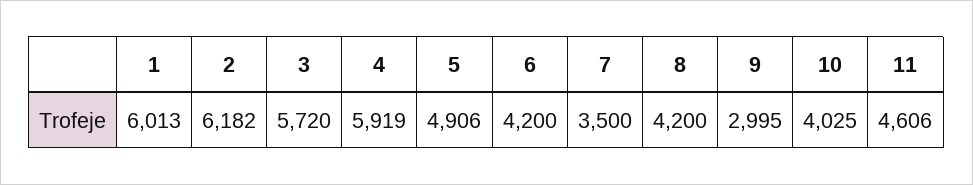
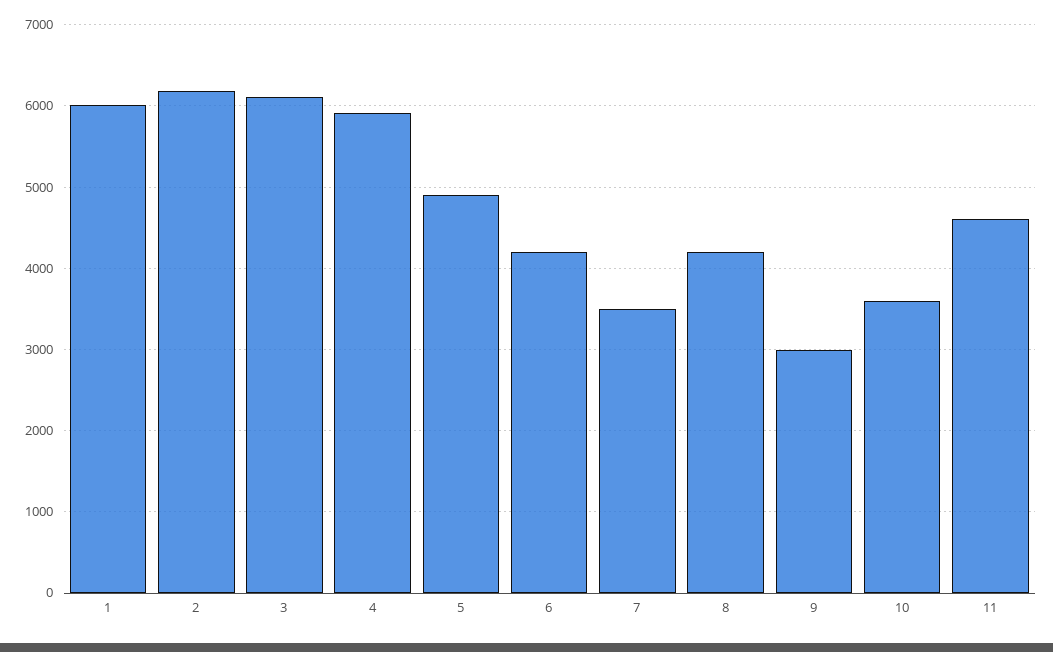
3: 5720 -> 6100
10: 4025 -> 3600

